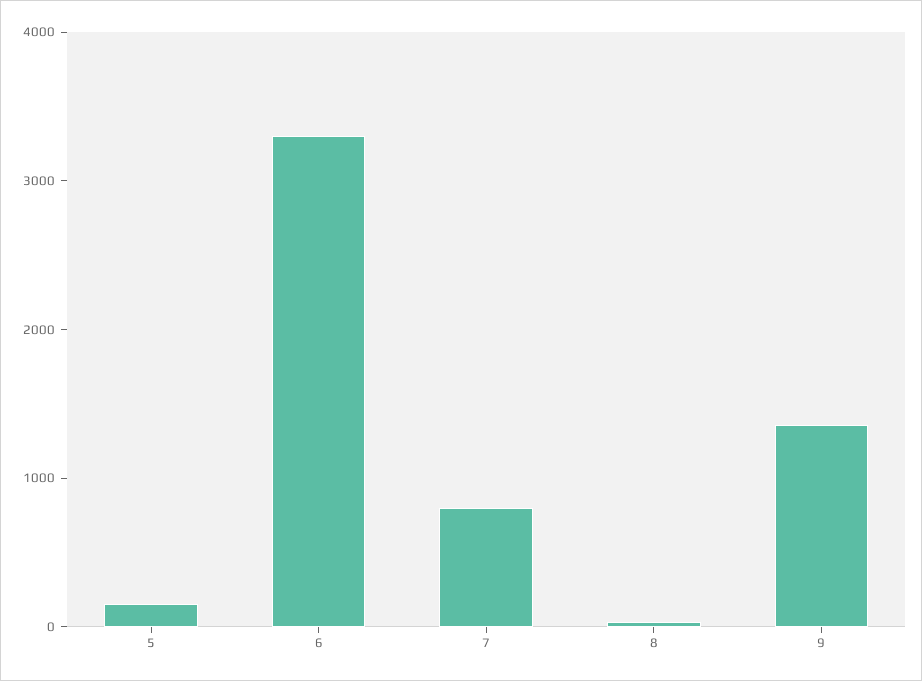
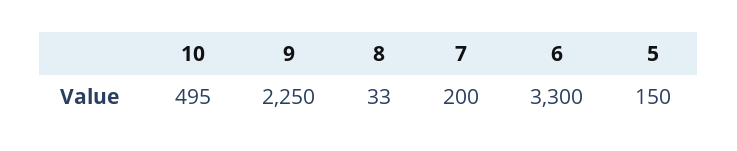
7: 800 -> 200
9: 1400 -> 2250
10: none -> 495

